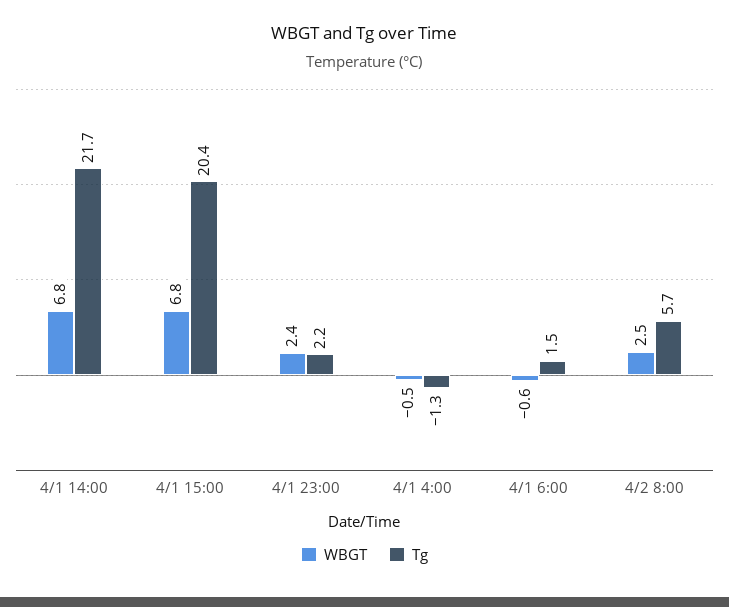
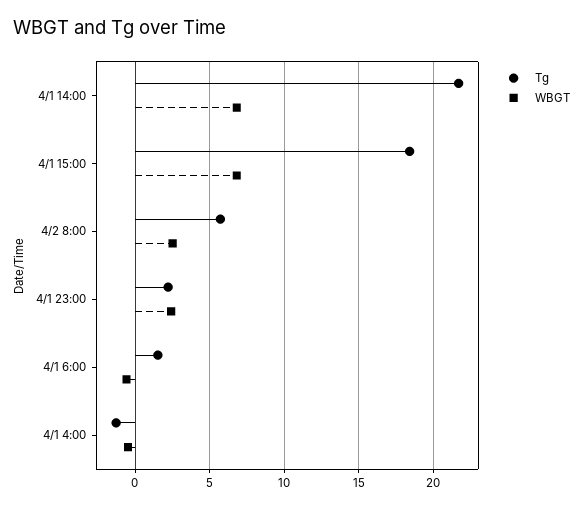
Tg, 4/1 15:00: 20.4 -> 18.5

